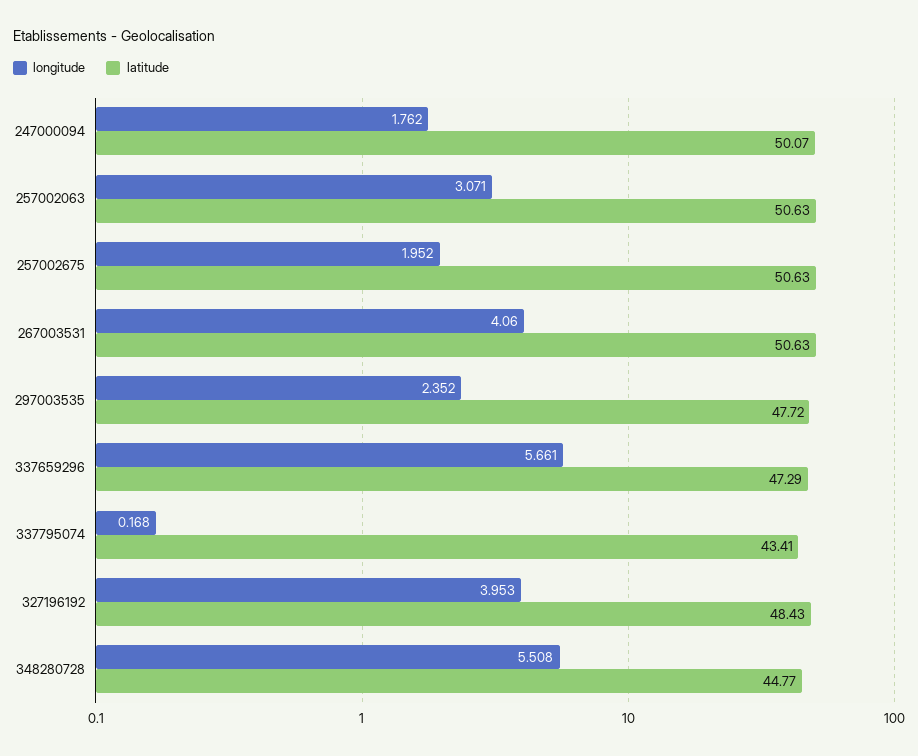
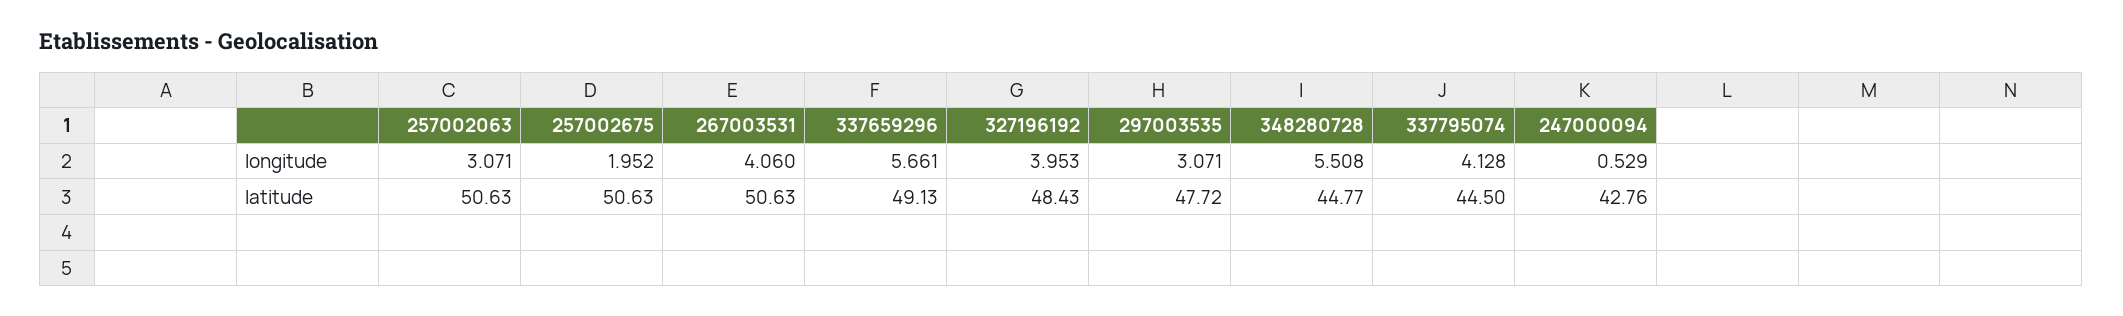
longitude, 247000094: 1.762 -> 0.529
latitude, 247000094: 50.07 -> 42.76
longitude, 297003535: 2.352 -> 3.071
latitude, 337659296: 47.29 -> 49.13
longitude, 337795074: 0.168 -> 4.128
latitude, 337795074: 43.41 -> 44.5

